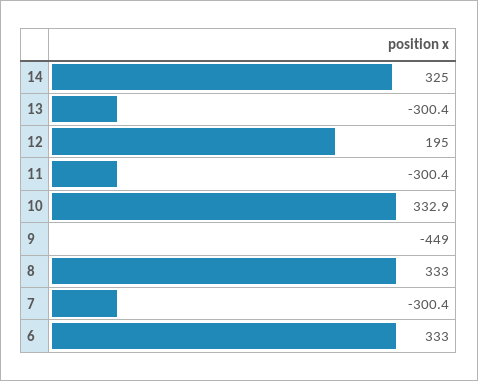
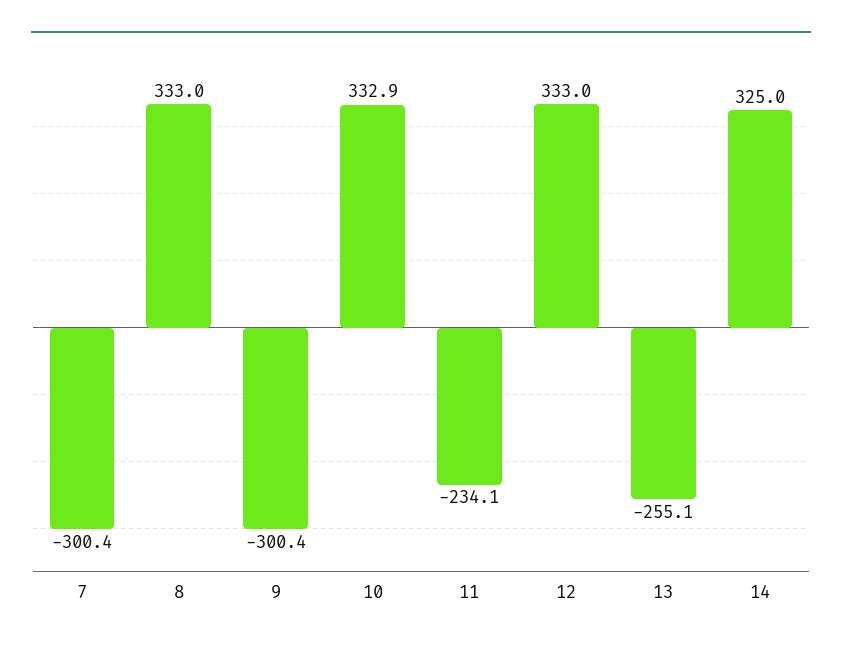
13: -300.4 -> -255.1
12: 195 -> 333
11: -300.4 -> -234.1
9: -449 -> -300.4
6: 333 -> none

